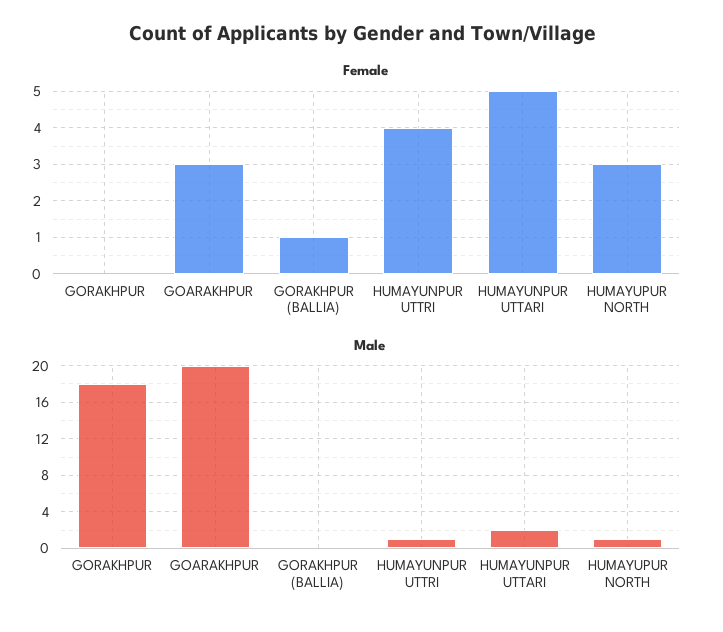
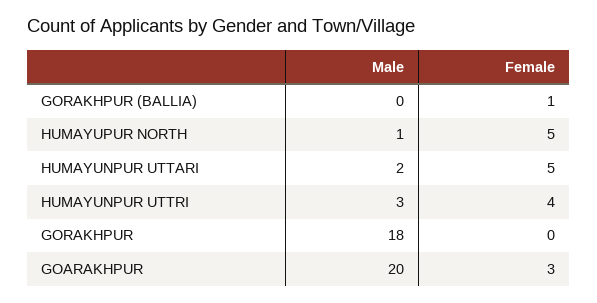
Female, HUMAYUPUR NORTH: 3 -> 5
Male, HUMAYUNPUR UTTRI: 1 -> 3

